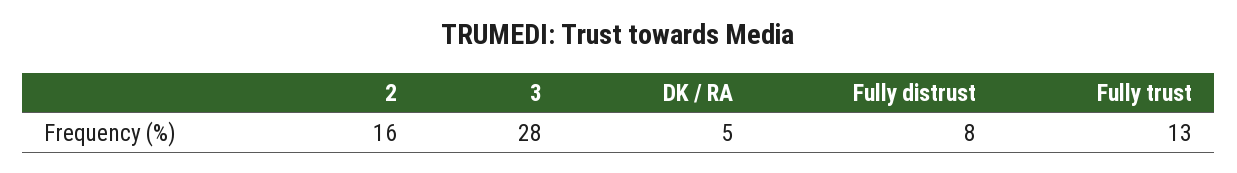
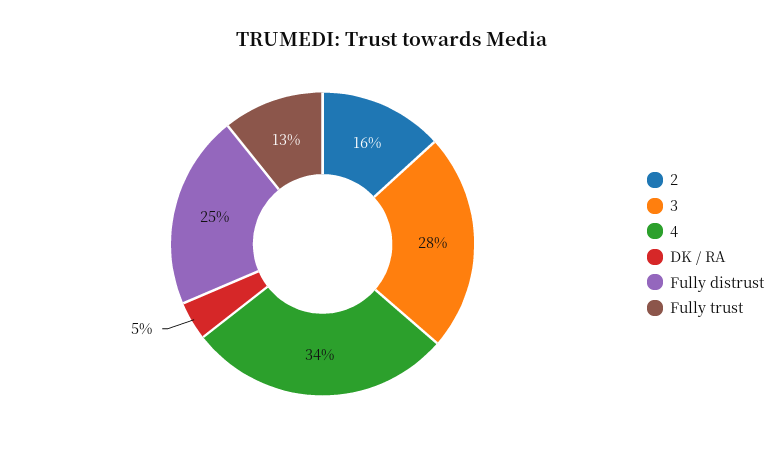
Fully distrust: 8 -> 25
4: none -> 34

